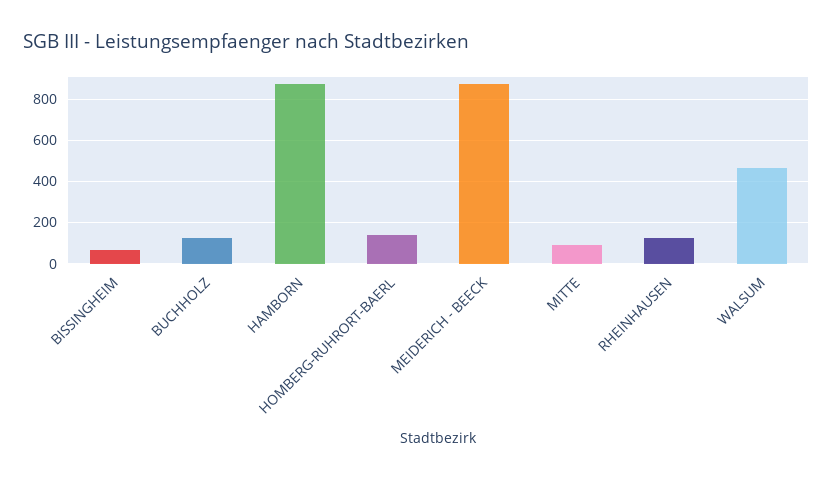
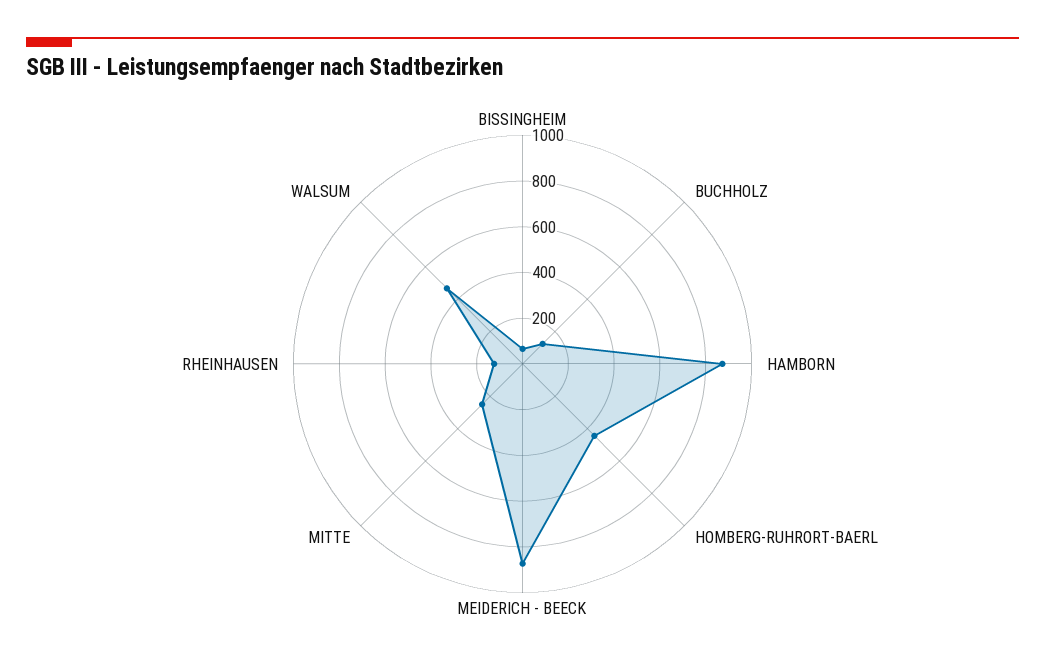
HOMBERG-RUHRORT-BAERL: 150 -> 450
MITTE: 100 -> 250

